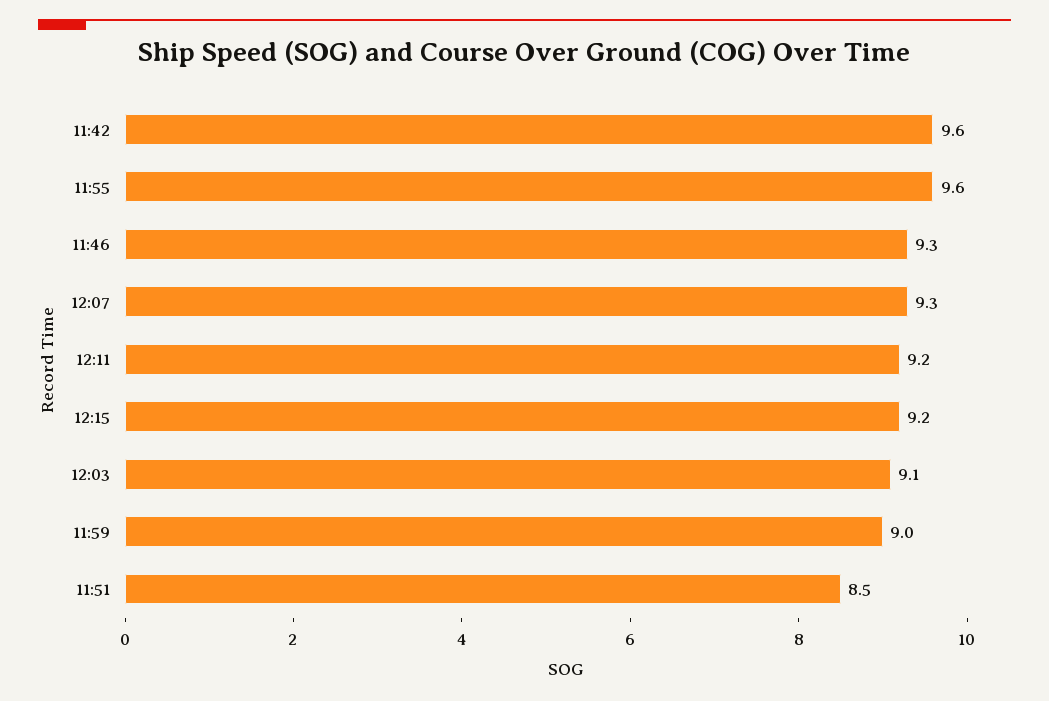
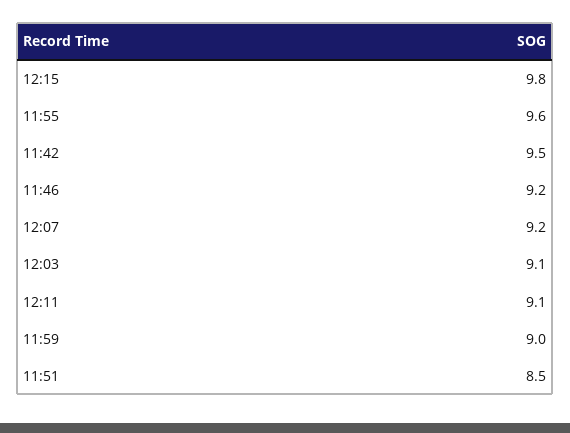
11:42: 9.6 -> 9.5
11:46: 9.3 -> 9.2
12:07: 9.3 -> 9.2
12:11: 9.2 -> 9.1
12:15: 9.2 -> 9.8

